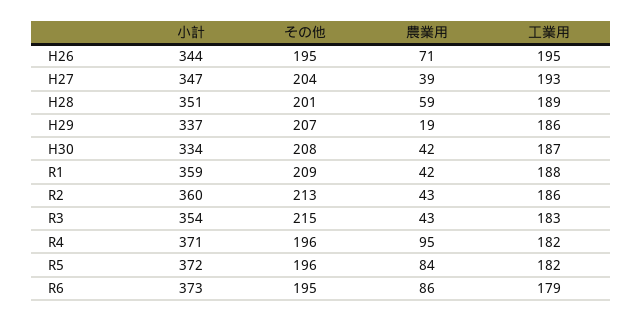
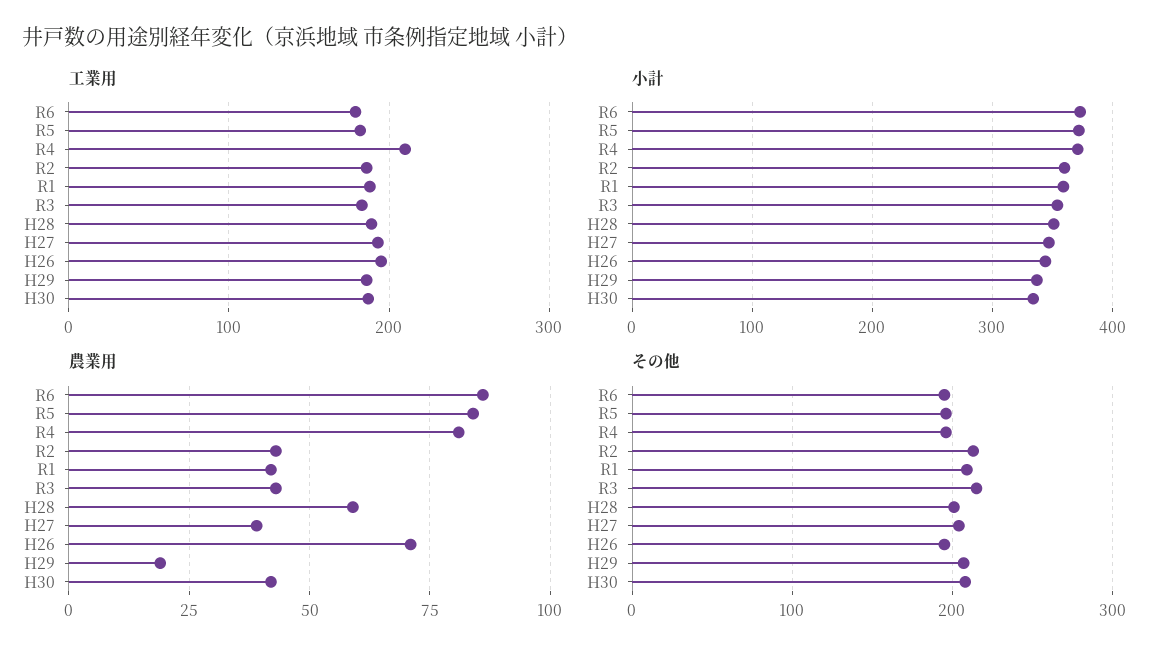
農業用, R4: 95 -> 80
工業用, R4: 182 -> 210

